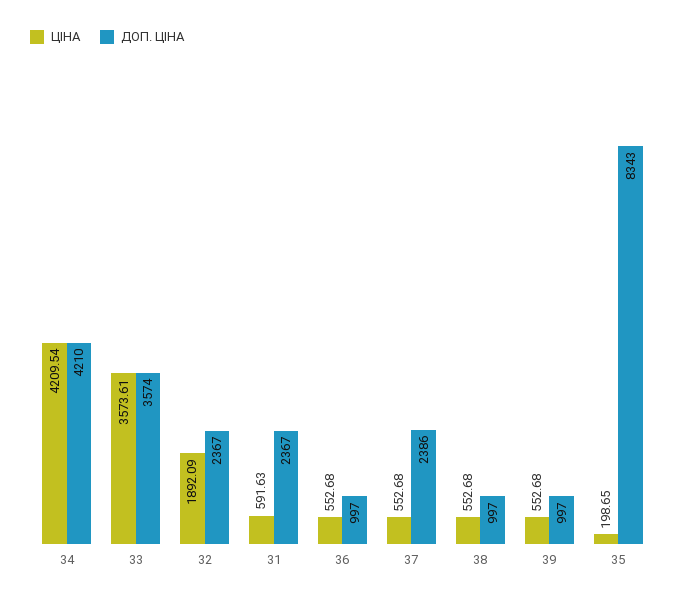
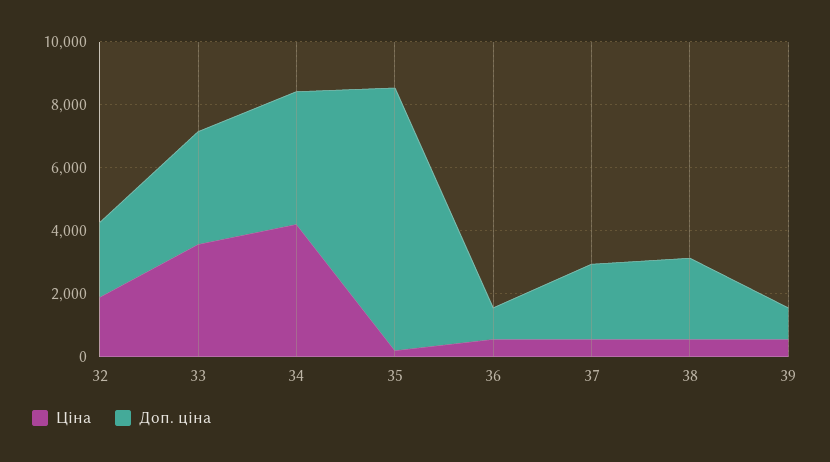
ЦІНА, 31: 591.63 -> none
ДОП. ЦІНА, 31: 2367 -> none
ДОП. ЦІНА, 38: 997 -> 2500

